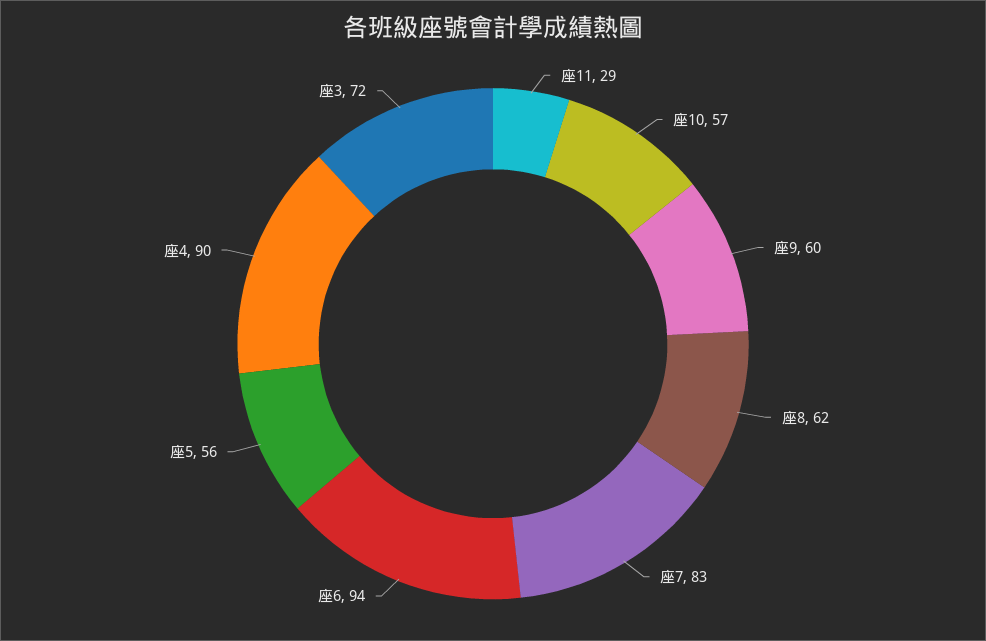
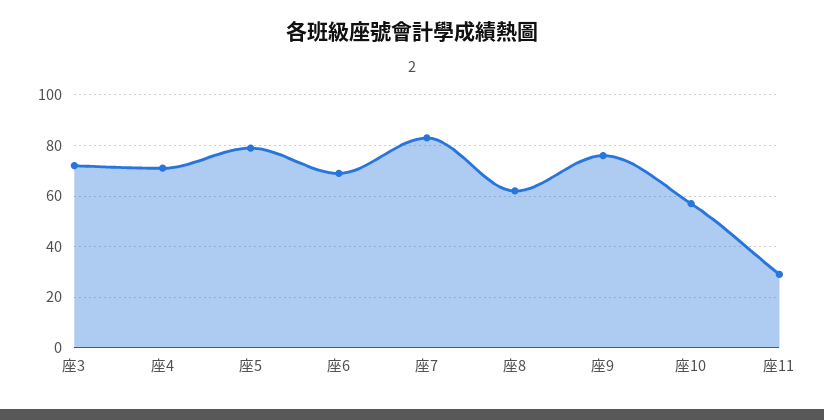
座9: 60 -> 75
座6: 94 -> 70
座5: 56 -> 80
座4: 90 -> 70

